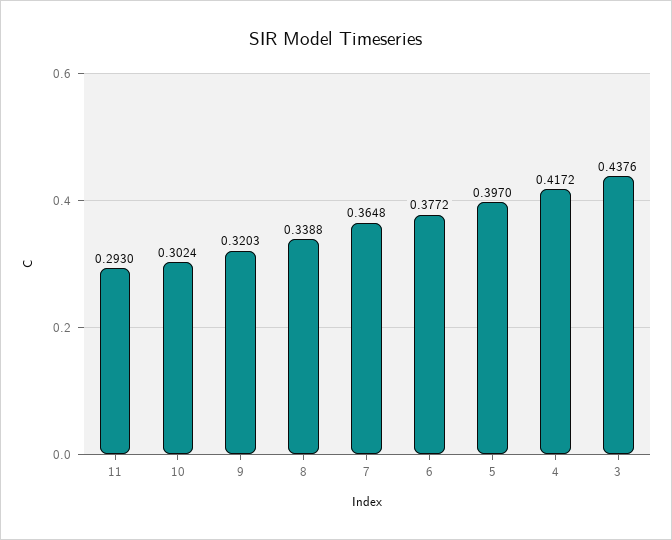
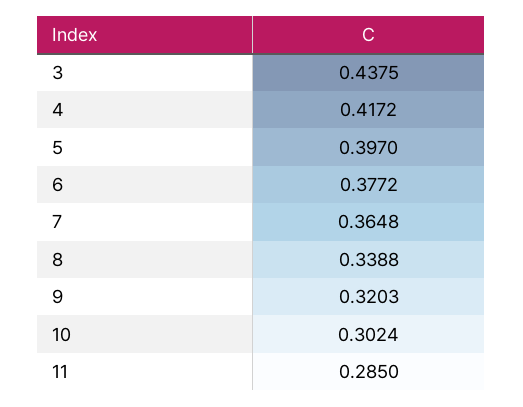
11: 0.293 -> 0.285
3: 0.4376 -> 0.4375

